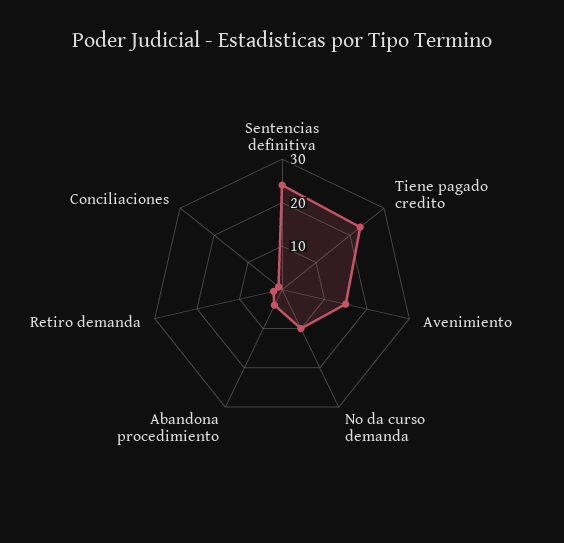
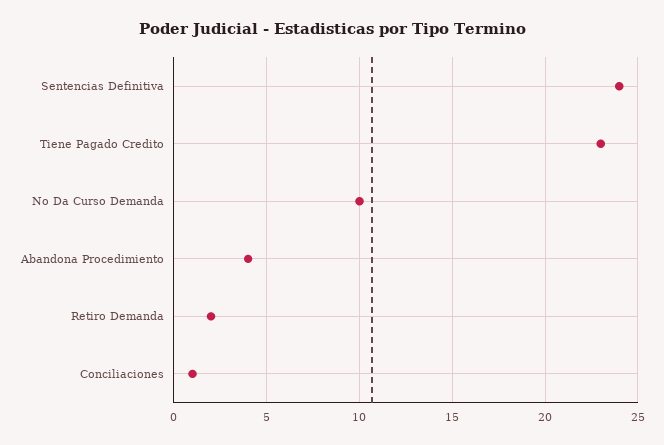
Avenimiento: 15 -> none

